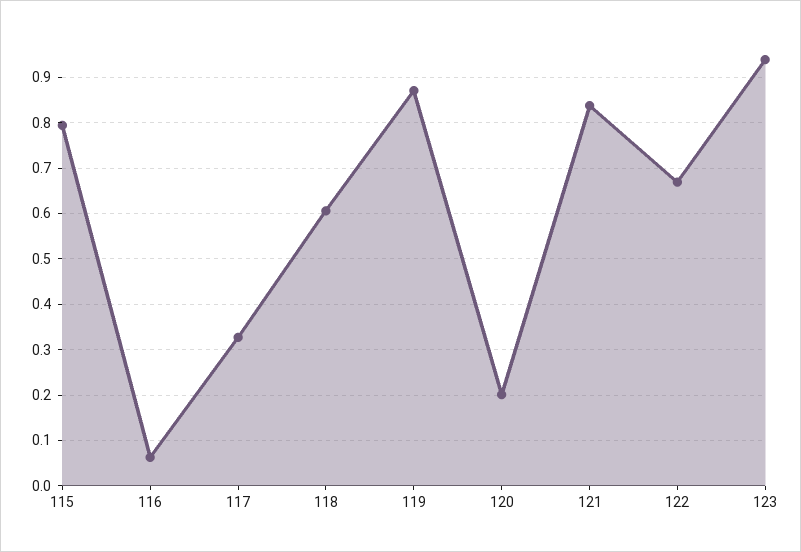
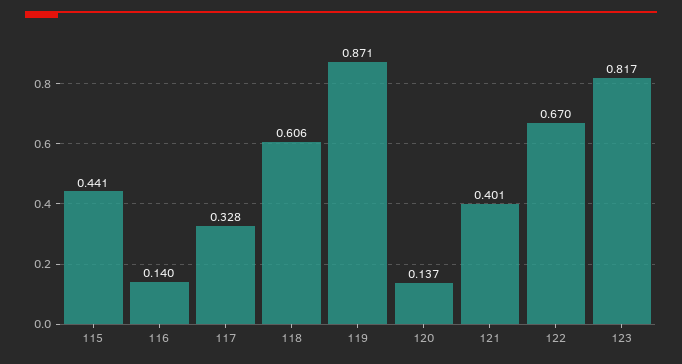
115: 0.8 -> 0.441
116: 0.06 -> 0.14
120: 0.2 -> 0.137
121: 0.84 -> 0.401
123: 0.94 -> 0.817

